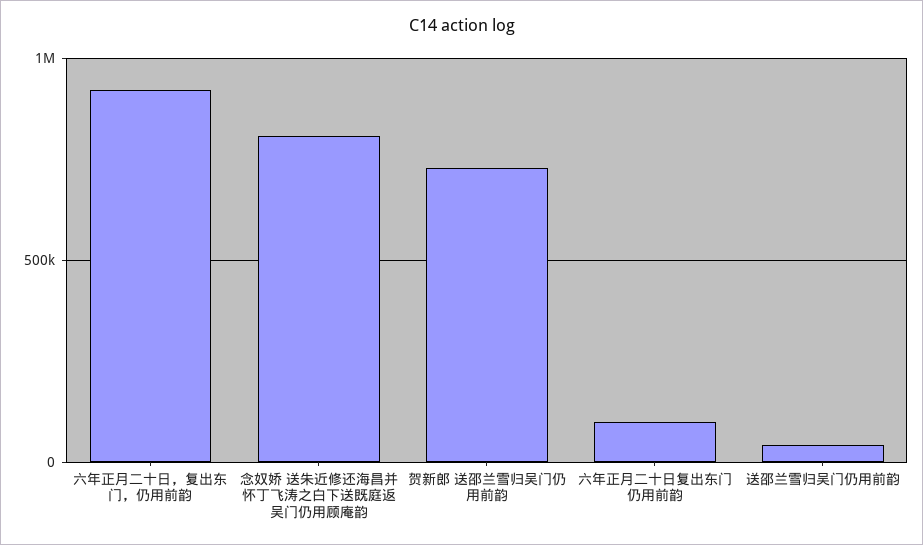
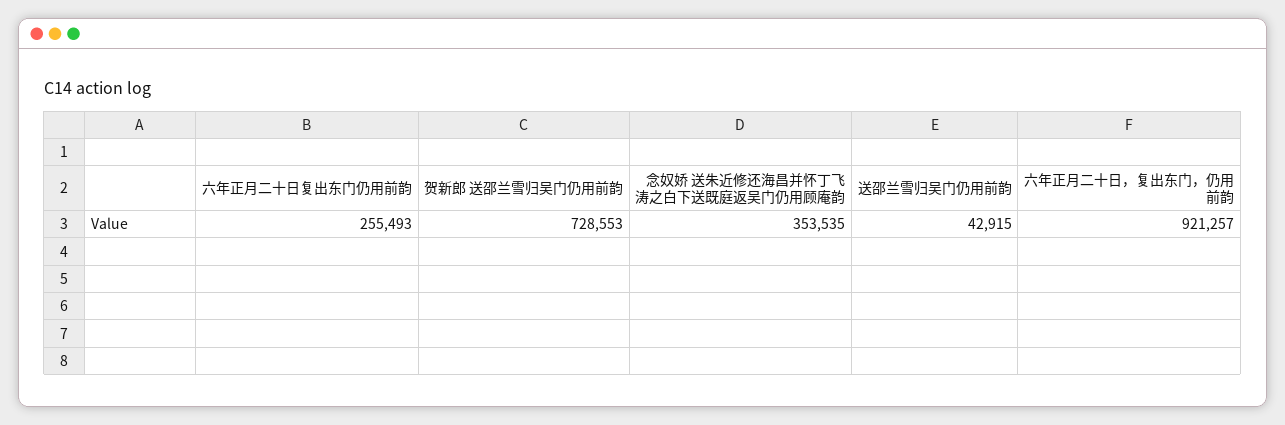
念奴娇 送朱近修还海昌并怀丁飞涛之白下送既庭返吴门仍用顾庵韵: 800000 -> 353535
六年正月二十日复出东门仍用前韵: 100000 -> 255493

